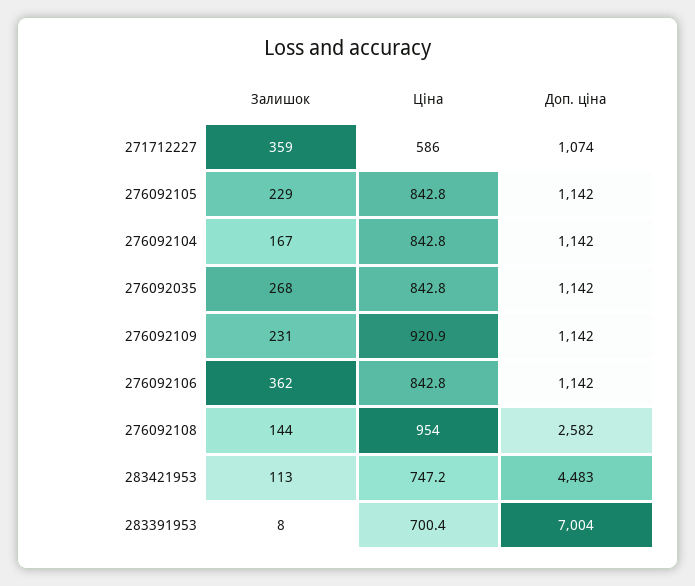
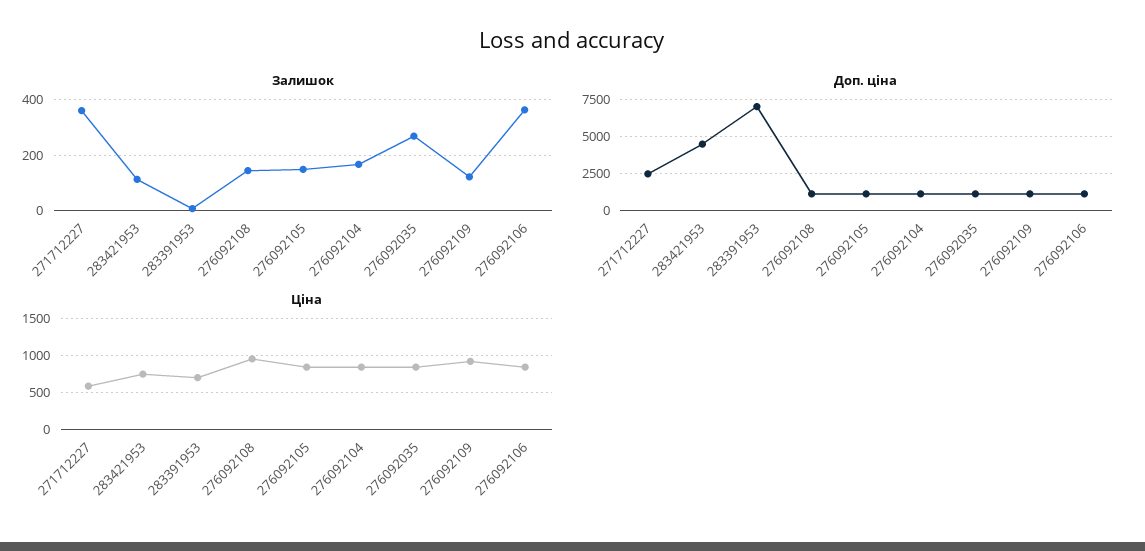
Доп. ціна, 271712227: 1074 -> 2500
Залишок, 276092105: 229 -> 150
Залишок, 276092109: 231 -> 125
Доп. ціна, 276092108: 2582 -> 1000

